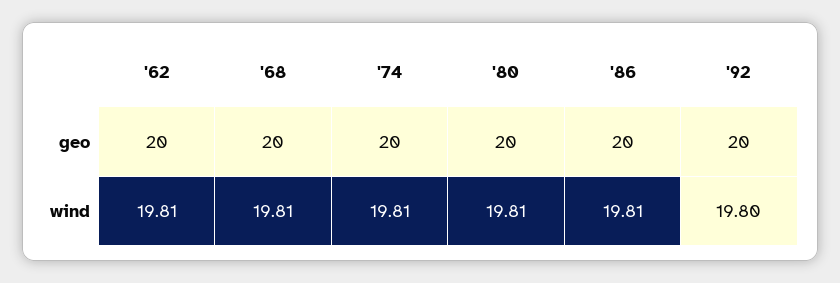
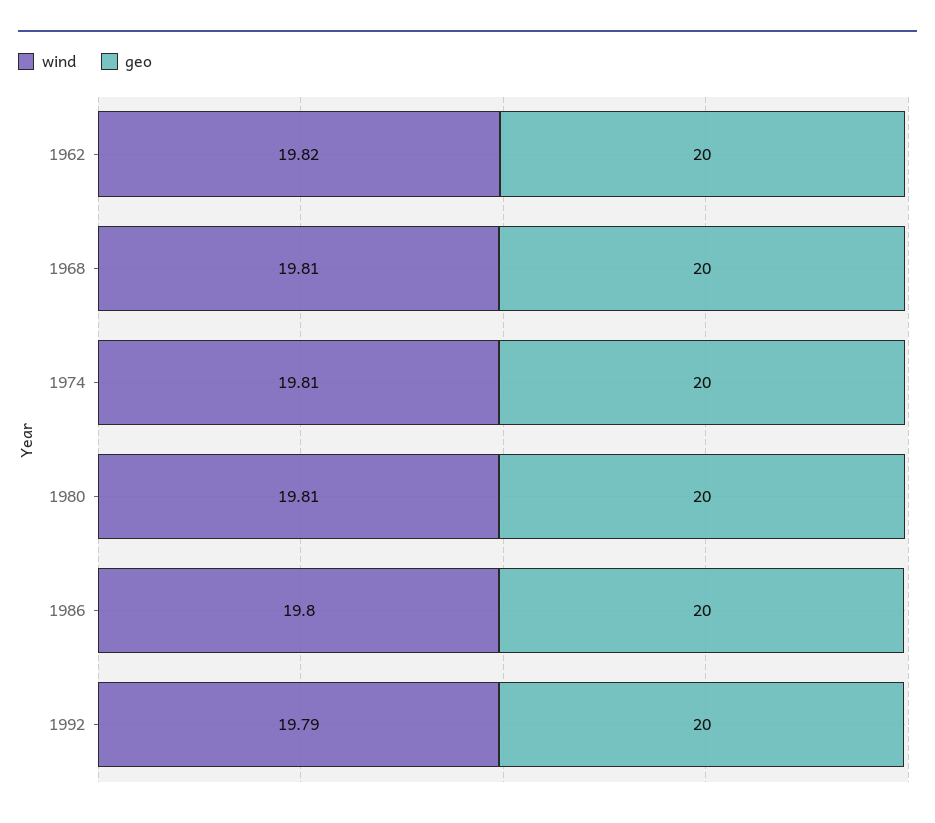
wind, '62: 19.81 -> 19.82
wind, '86: 19.81 -> 19.8
wind, '92: 19.8 -> 19.79

